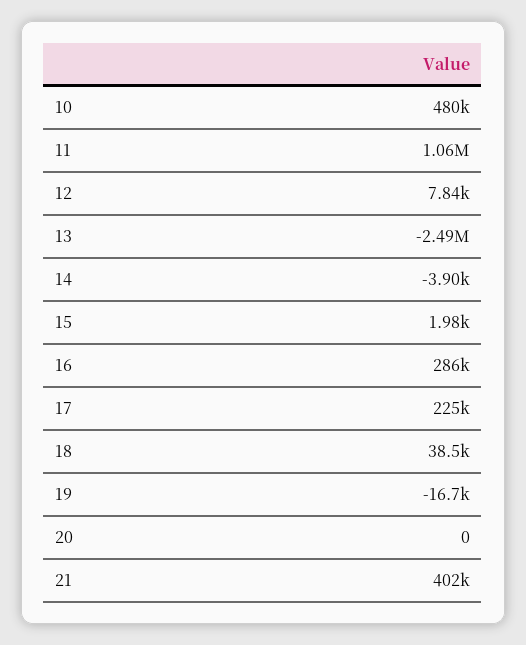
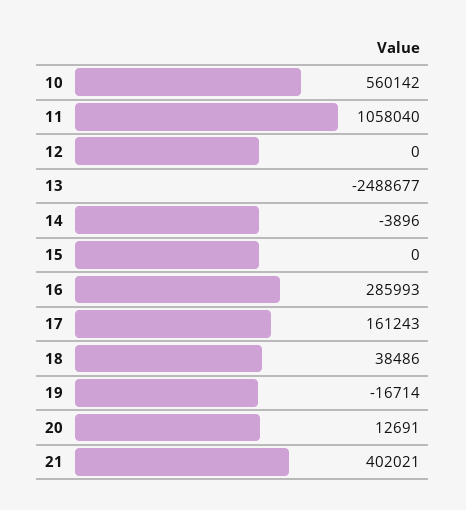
10: 480000 -> 560142
12: 7840 -> 0
15: 1980 -> 0
17: 225000 -> 161243
20: 0 -> 12691

